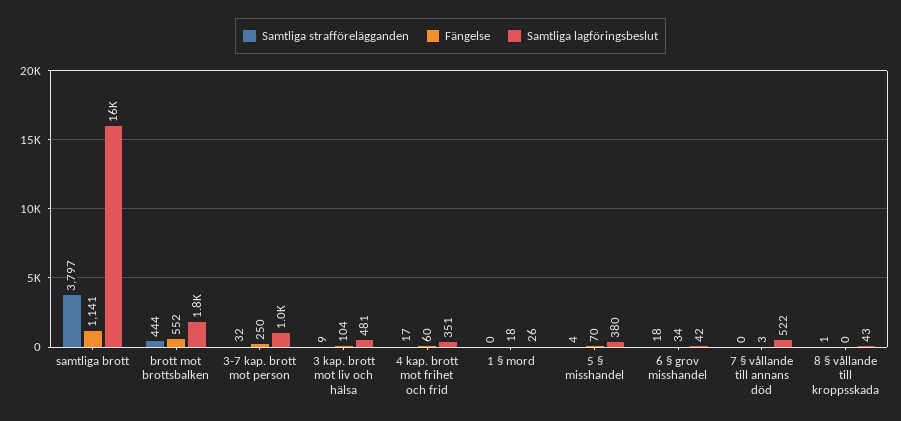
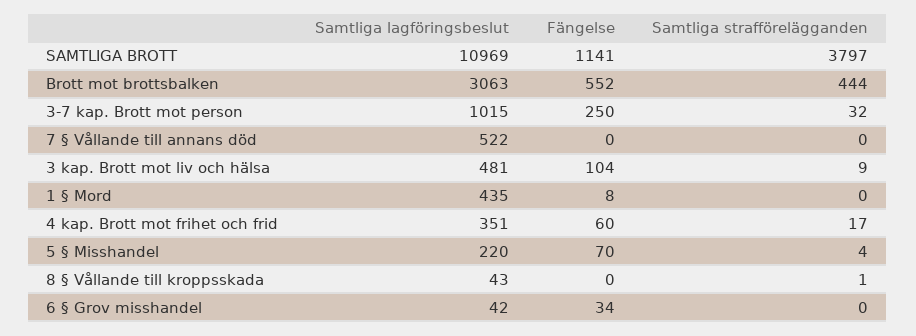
Samtliga lagföringsbeslut, samtliga brott: 16000 -> 10969
Samtliga lagföringsbeslut, brott mot brottsbalken: 1800 -> 3063
Fängelse, 1 § mord: 18 -> 8
Samtliga lagföringsbeslut, 1 § mord: 26 -> 435
Samtliga lagföringsbeslut, 5 § misshandel: 380 -> 220
Samtliga strafförelägganden, 6 § grov misshandel: 18 -> 0
Fängelse, 7 § vållande till annans död: 3 -> 0

